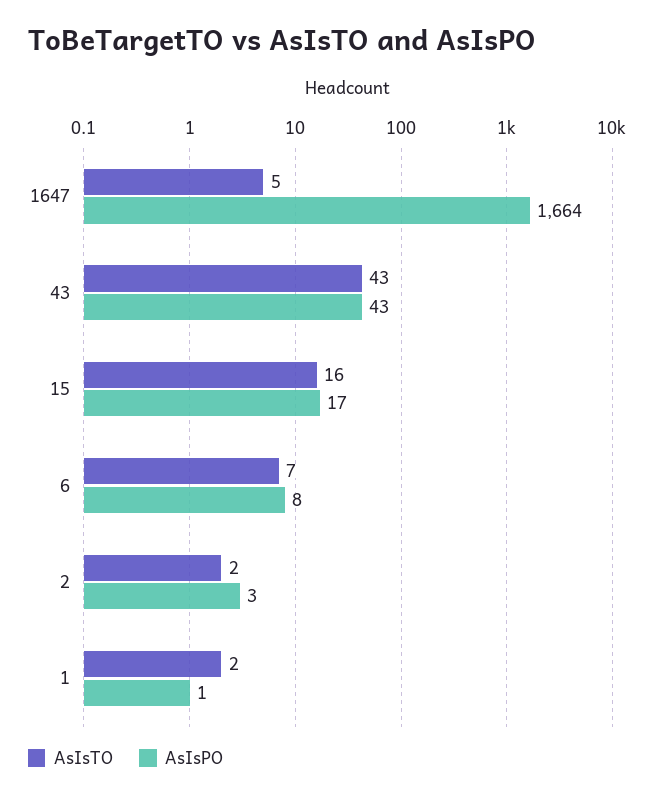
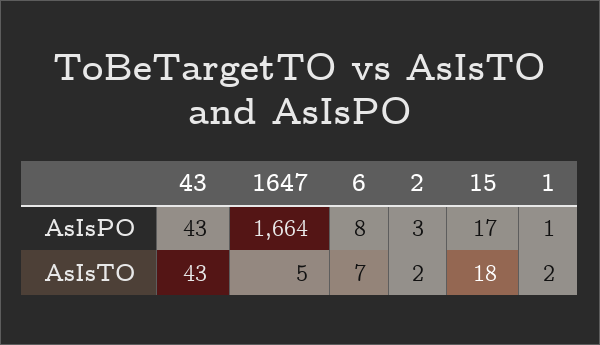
AsIsTO, 15: 16 -> 18

